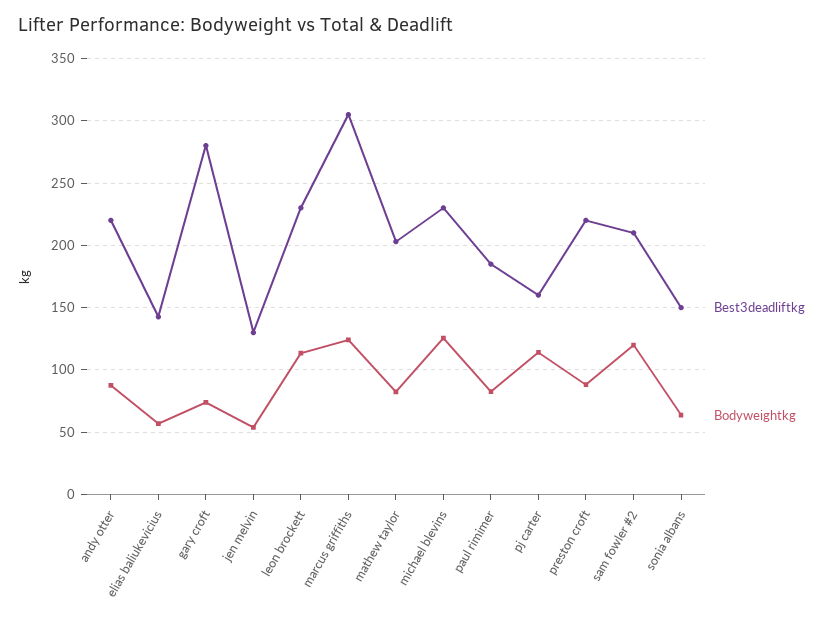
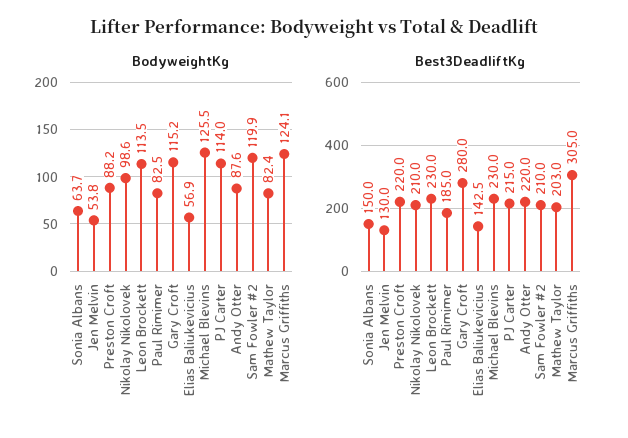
Bodyweightkg, gary croft: 75 -> 115.2
Best3deadliftkg, pj carter: 160 -> 215
Bodyweightkg, Nikolay Nikolovek: none -> 98.6
Best3deadliftkg, Nikolay Nikolovek: none -> 210

